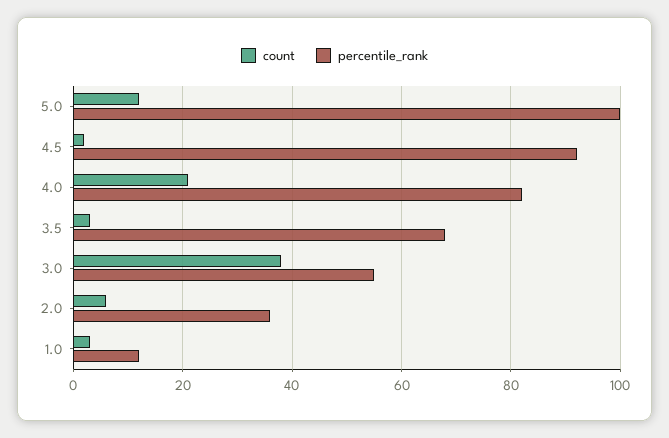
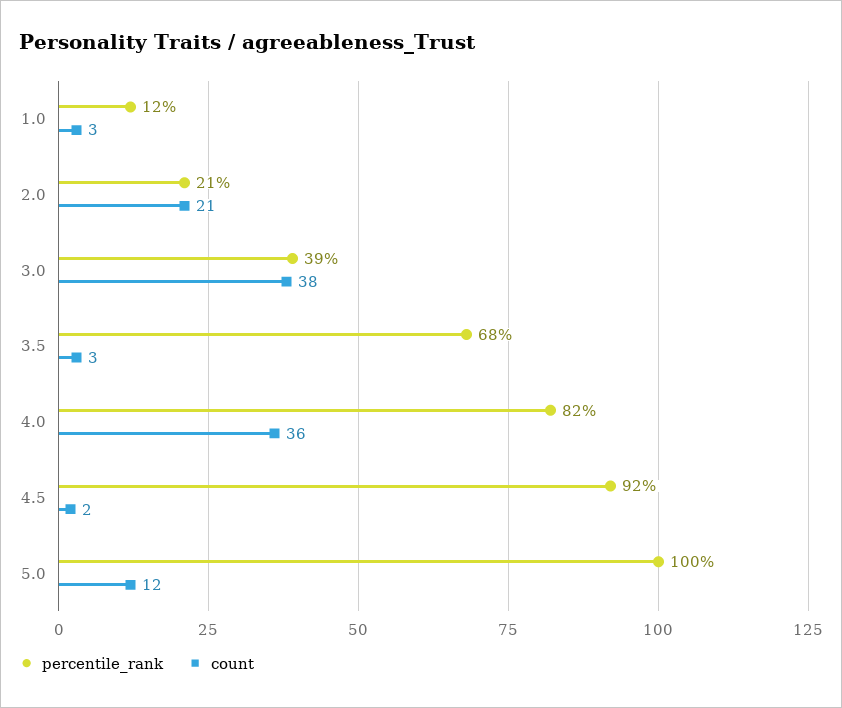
count, 4.0: 20 -> 36
percentile_rank, 3.0: 55 -> 39
count, 2.0: 5 -> 21
percentile_rank, 2.0: 35 -> 21

